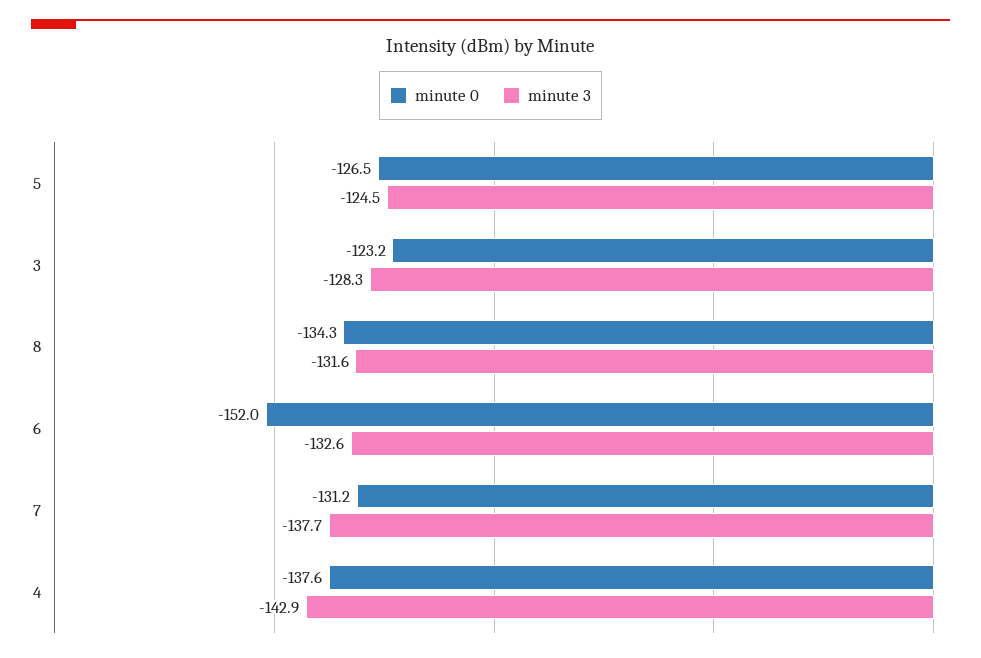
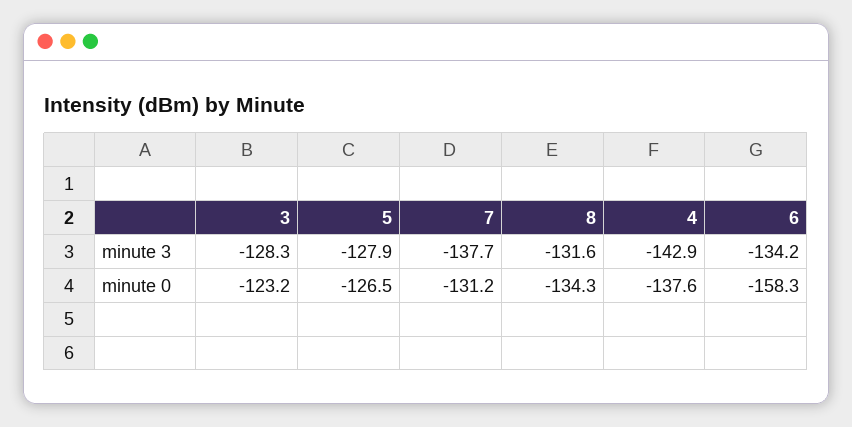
minute 3, 5: -124.5 -> -127.9
minute 0, 6: -152 -> -158.3
minute 3, 6: -132.6 -> -134.2

